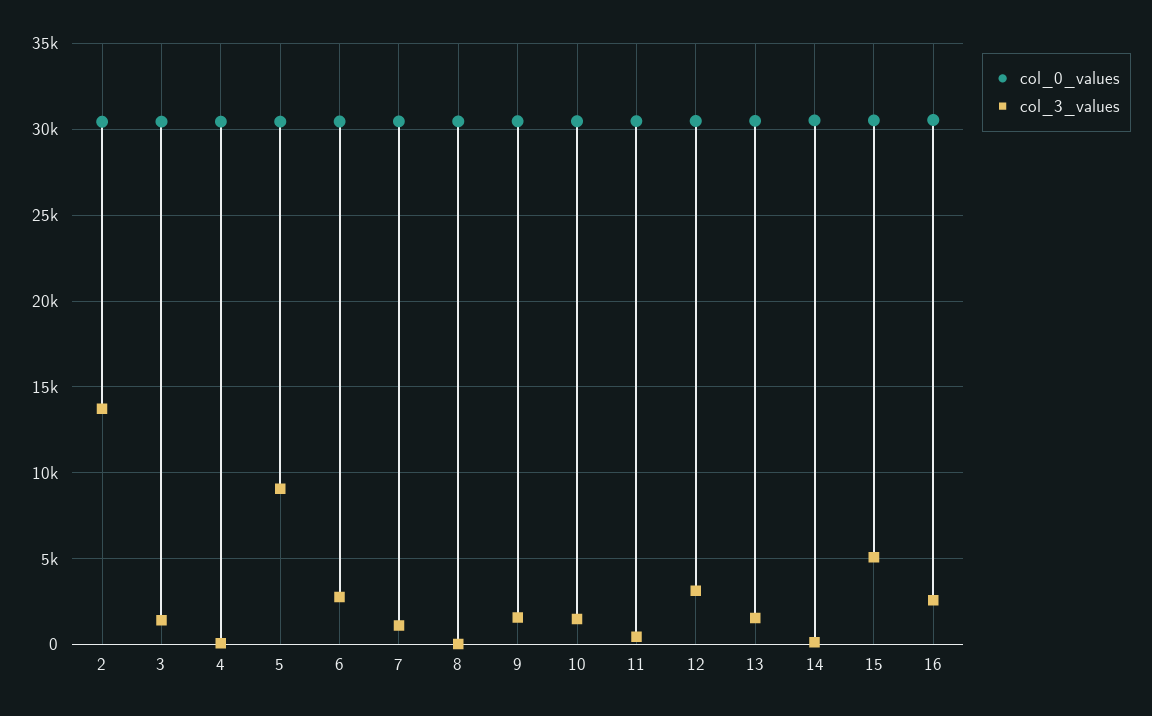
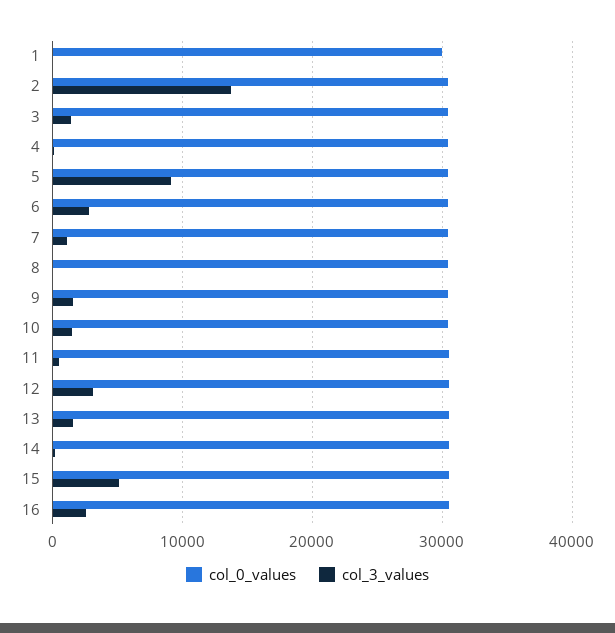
col_0_values, 1: none -> 30000
col_3_values, 1: none -> 0

